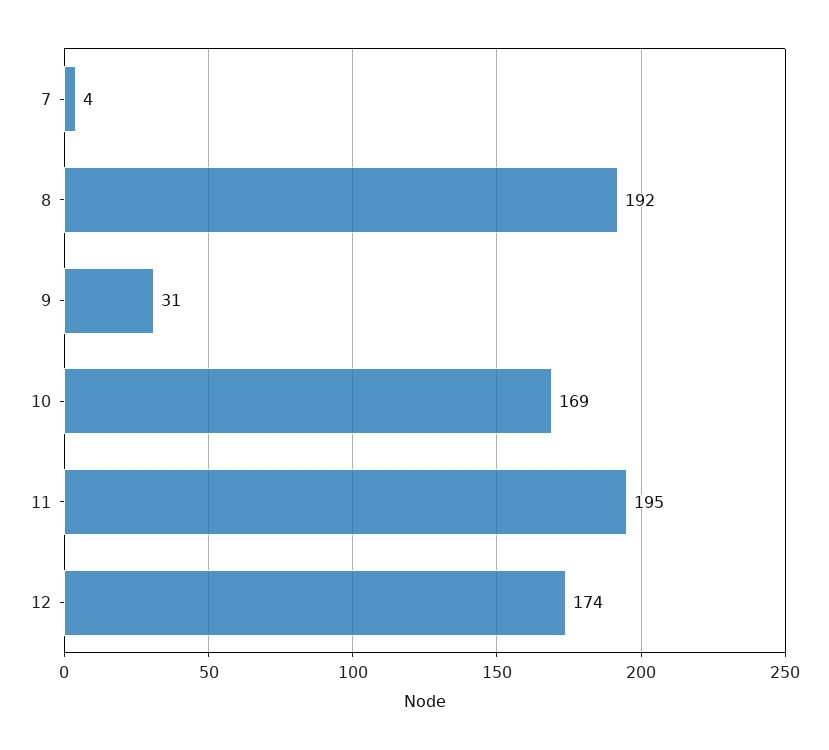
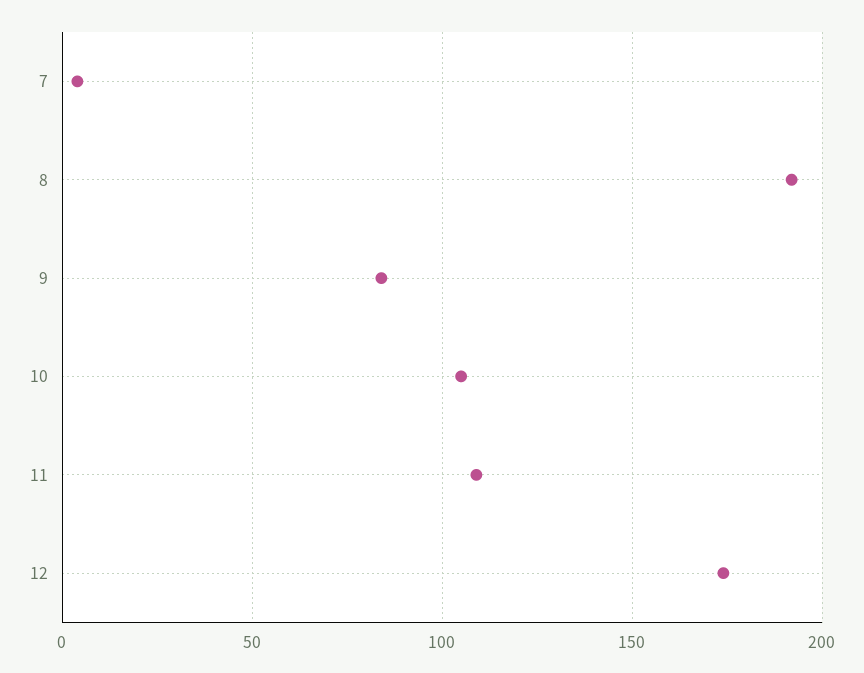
9: 31 -> 85
10: 169 -> 105
11: 195 -> 110

